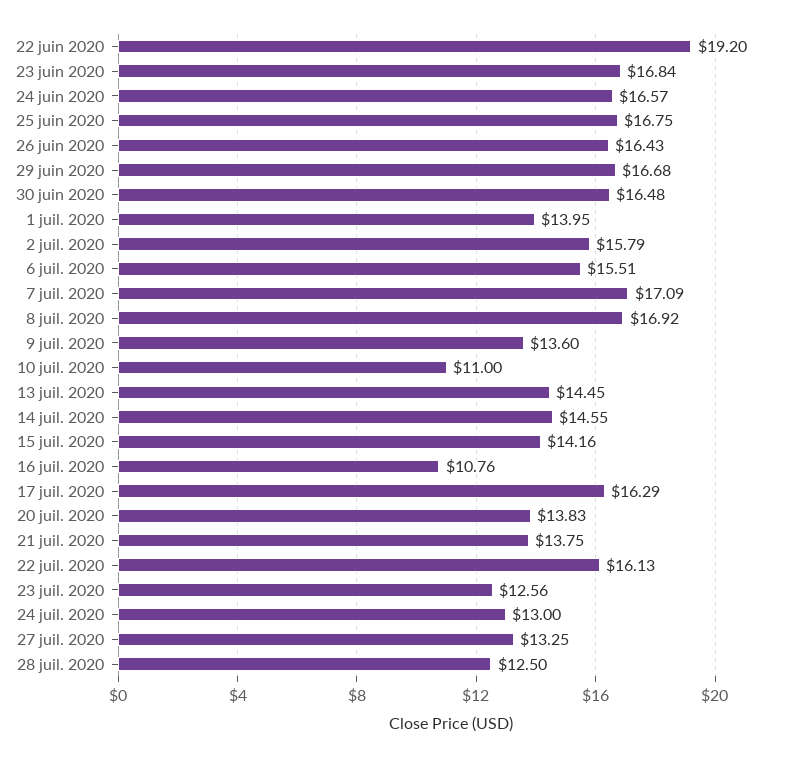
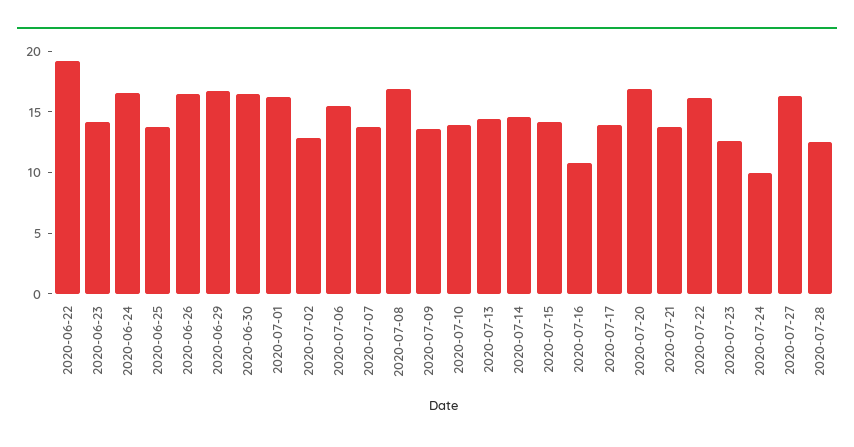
23 juin 2020: 16.84 -> 14
25 juin 2020: 16.75 -> 14
1 juil. 2020: 13.95 -> 16
2 juil. 2020: 15.79 -> 13
7 juil. 2020: 17.09 -> 14
10 juil. 2020: 11 -> 14
17 juil. 2020: 16.29 -> 14
20 juil. 2020: 13.83 -> 17
24 juil. 2020: 13 -> 10
27 juil. 2020: 13.25 -> 16

